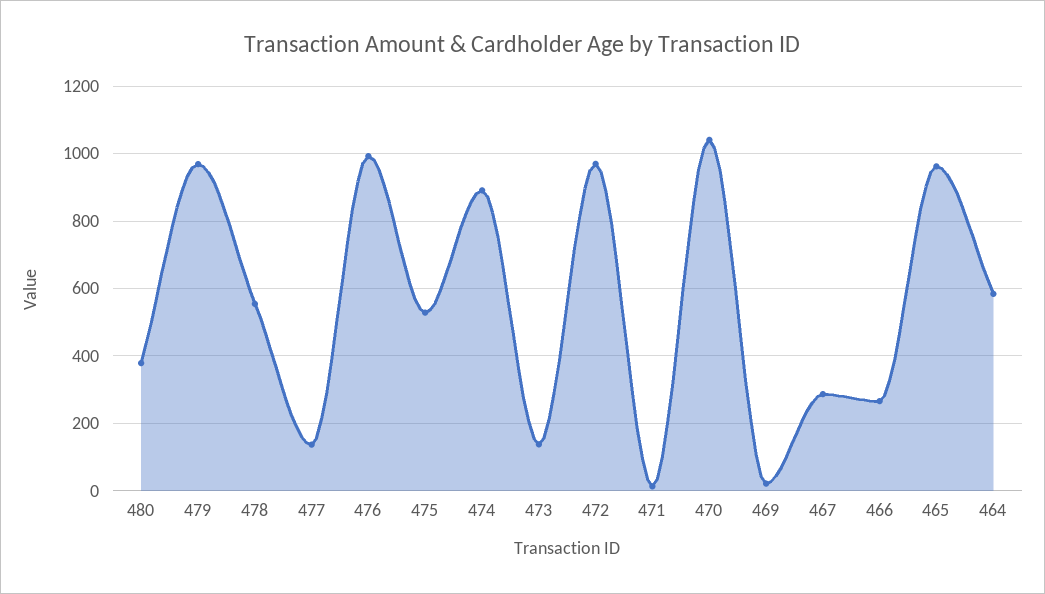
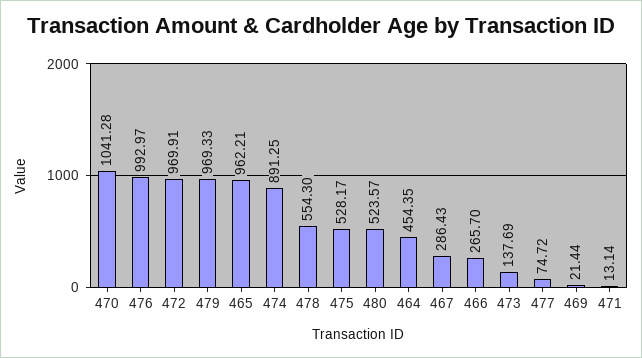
480: 380 -> 523.57
477: 140 -> 74.72
464: 580 -> 454.35

